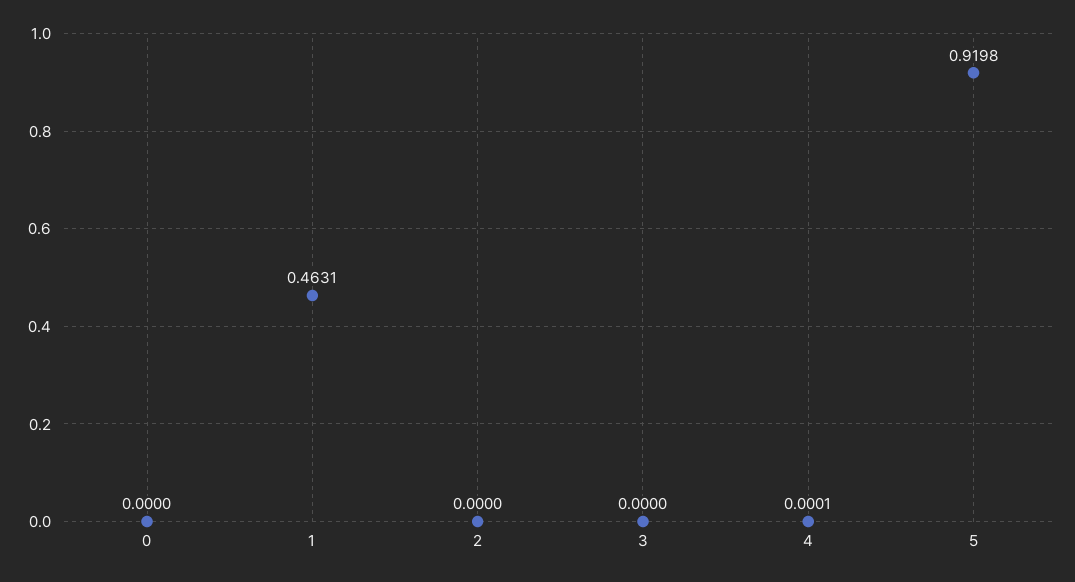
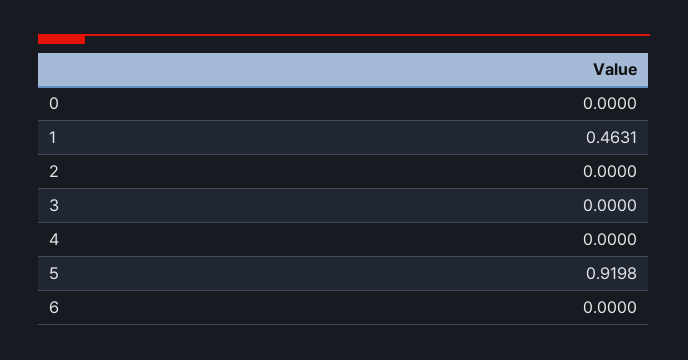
4: 0.0001 -> 0
6: none -> 0

